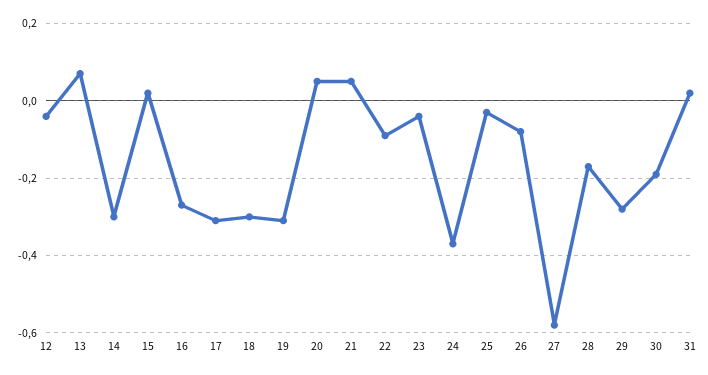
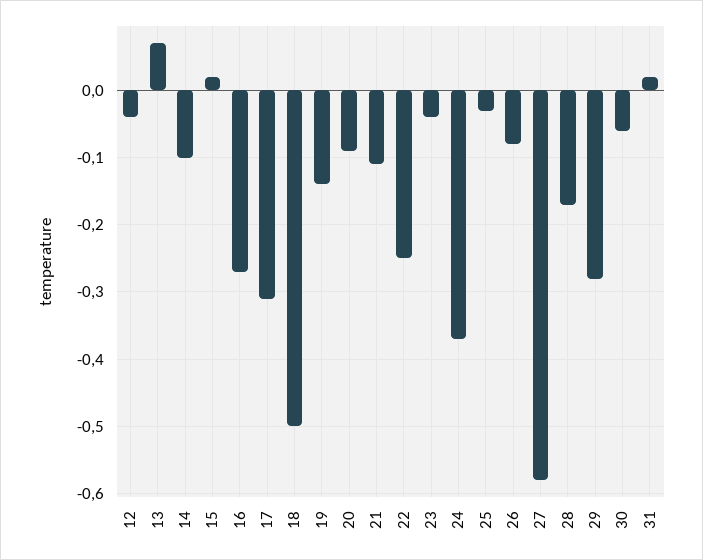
14: -0.3 -> -0.1
18: -0.3 -> -0.5
19: -0.3 -> -0.14
20: 0.05 -> -0.09
21: 0.05 -> -0.11
22: -0.1 -> -0.25
30: -0.2 -> -0.06

